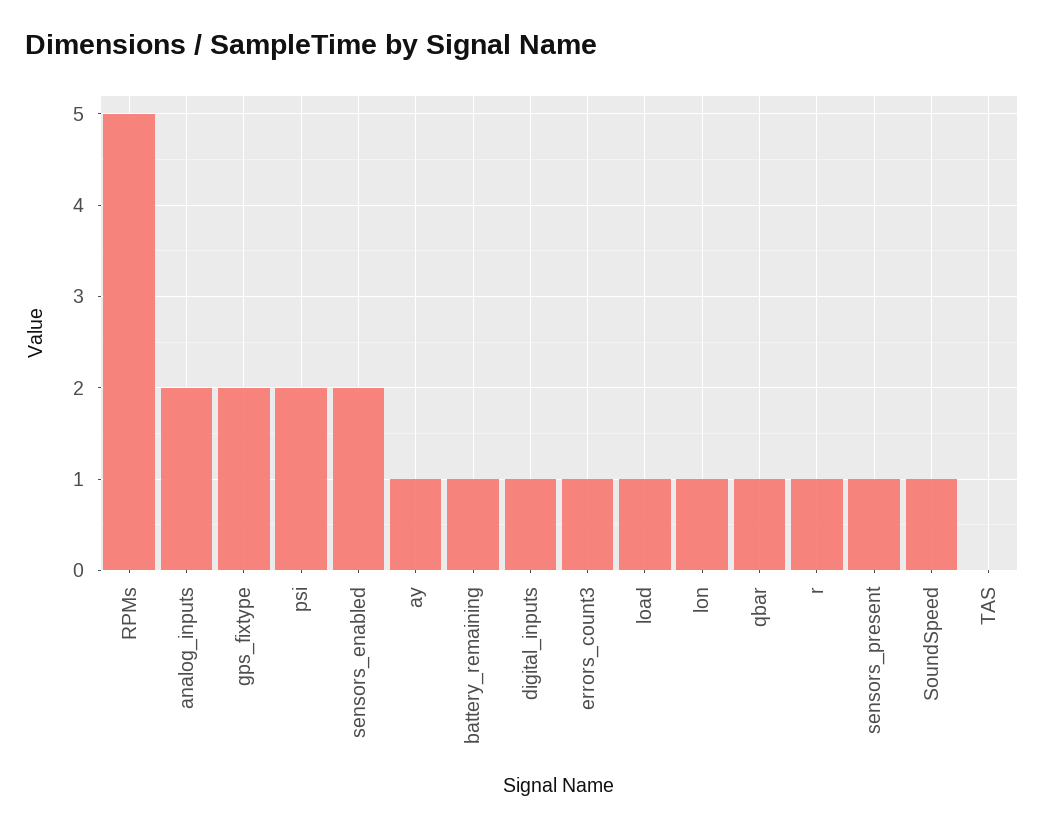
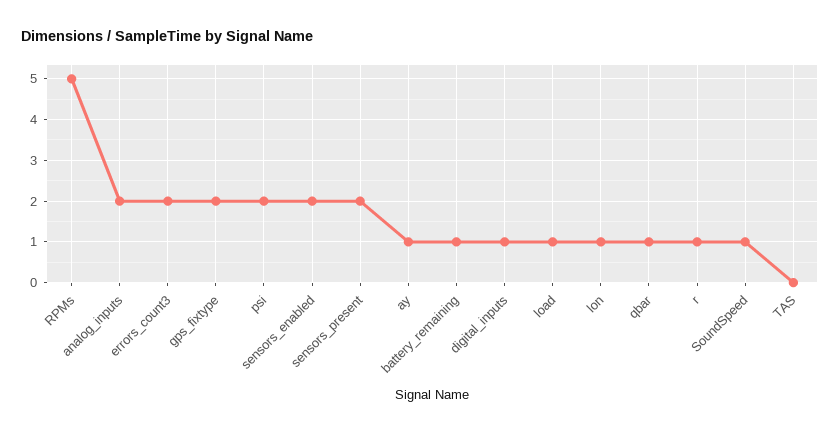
errors_count3: 1 -> 2
sensors_present: 1 -> 2

